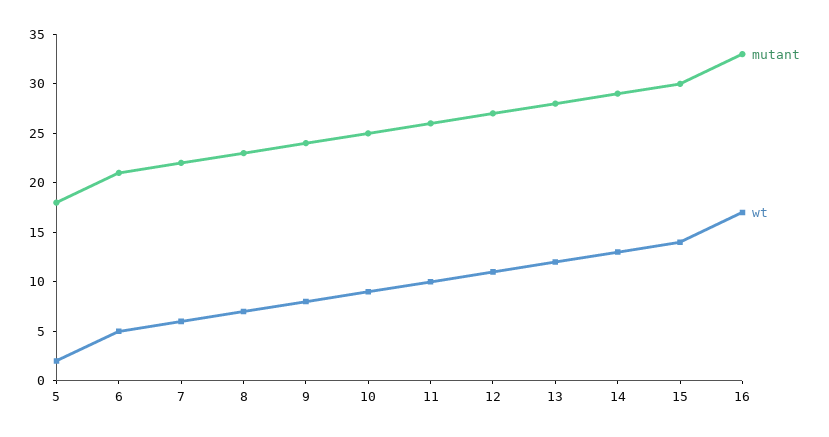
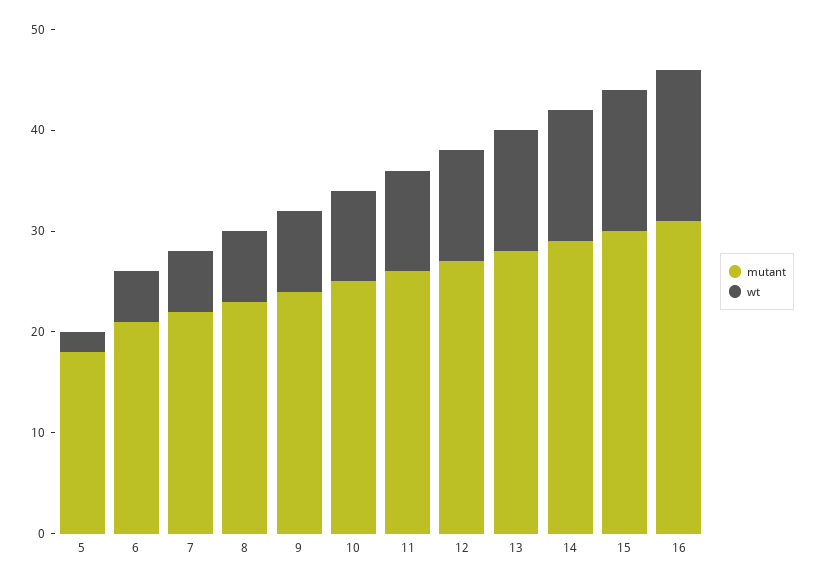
mutant, 16: 33 -> 31
wt, 16: 17 -> 15

